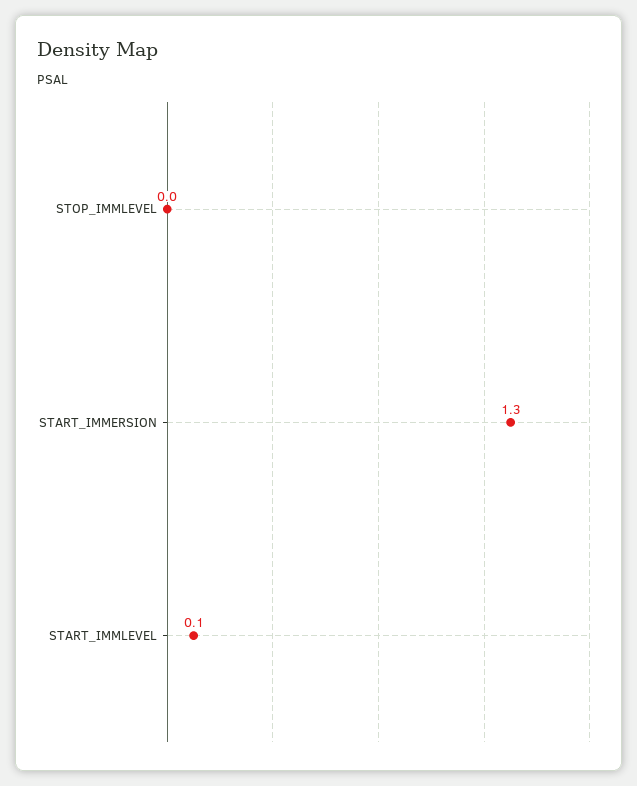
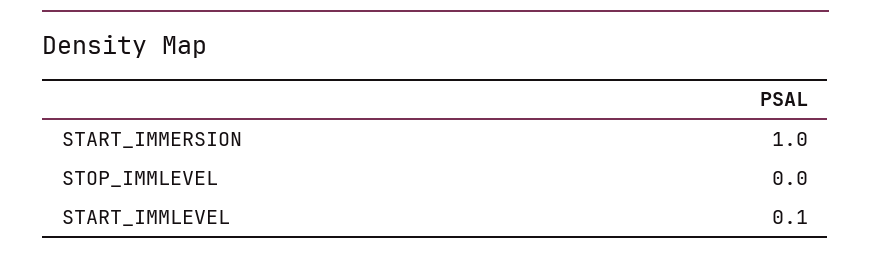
START_IMMERSION: 1.3 -> 1

